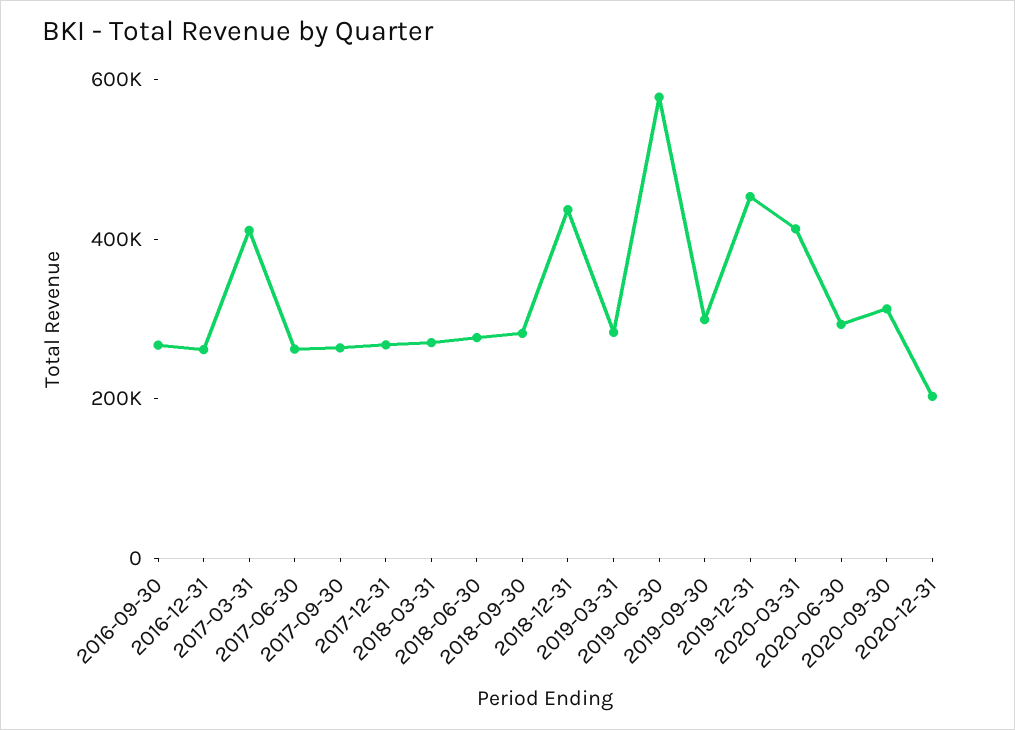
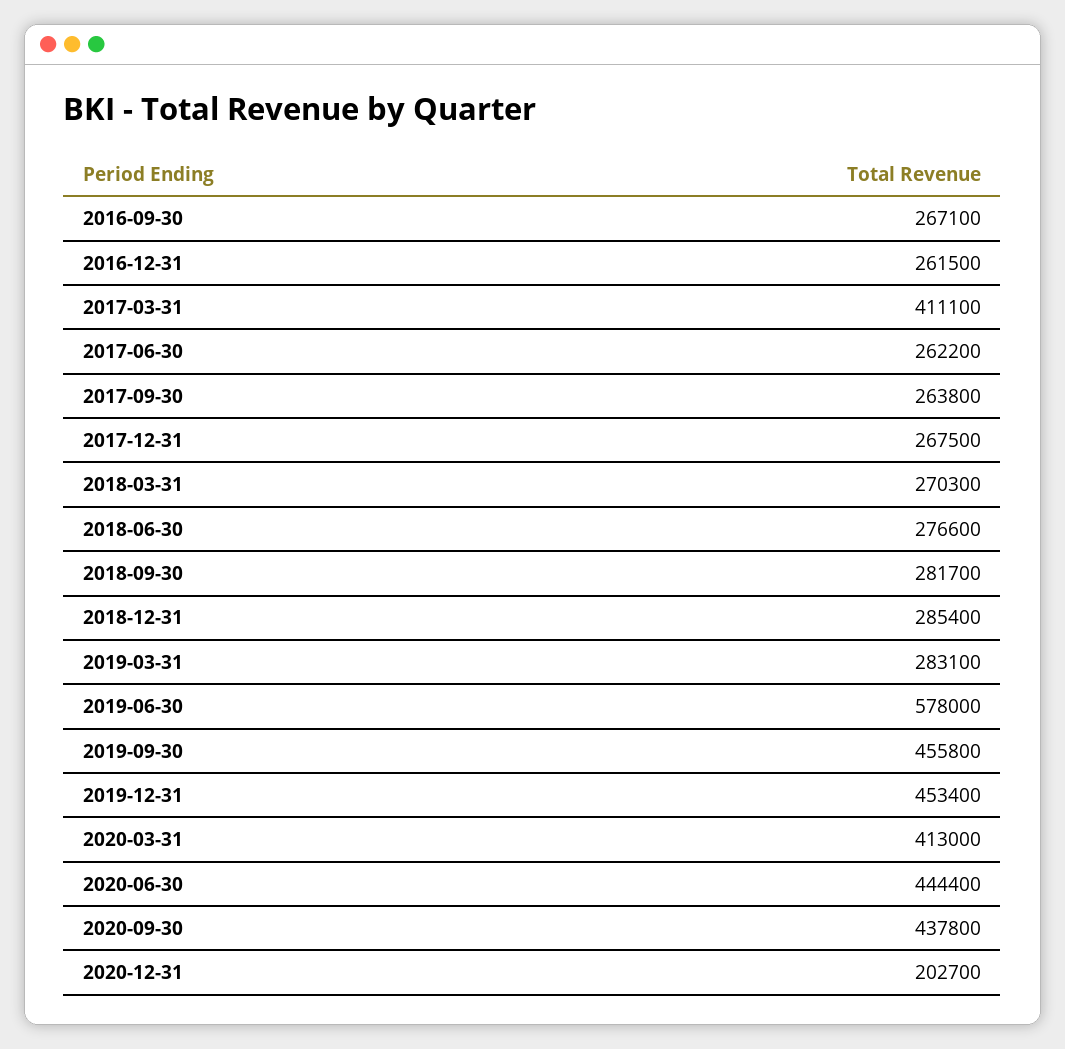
2018-12-31: 450000 -> 285400
2019-09-30: 300000 -> 455800
2020-06-30: 300000 -> 444400
2020-09-30: 300000 -> 437800

